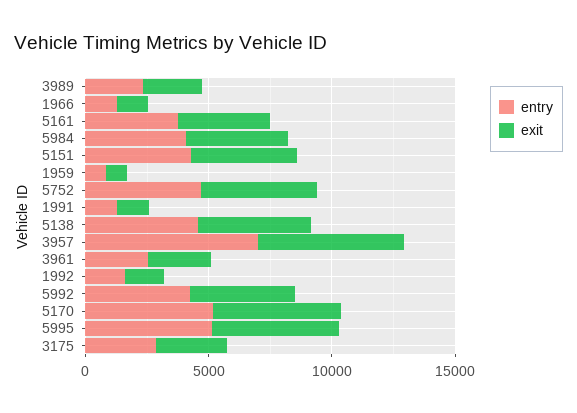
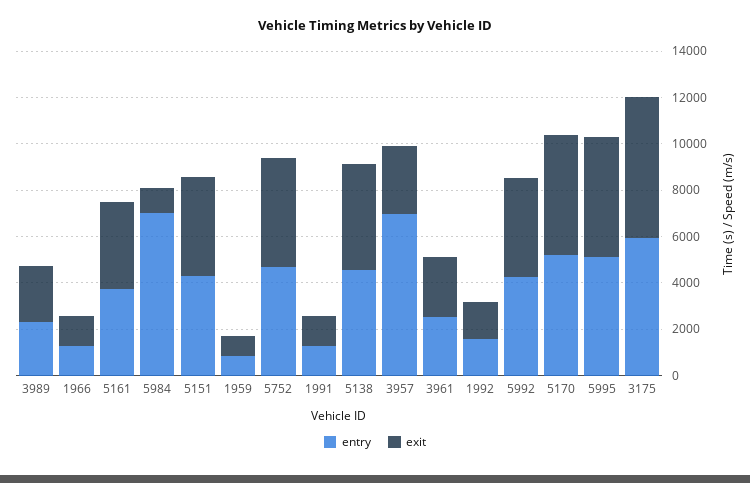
entry, 5984: 4000 -> 7000
exit, 5984: 4000 -> 1000
exit, 3957: 6000 -> 3000
entry, 3175: 3000 -> 6000
exit, 3175: 3000 -> 6000

